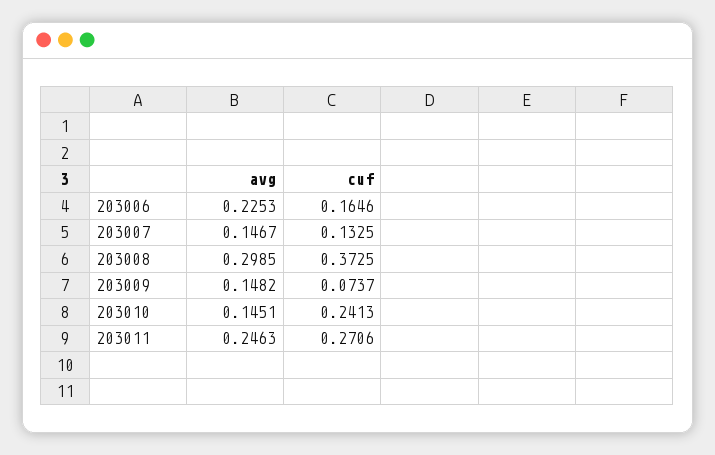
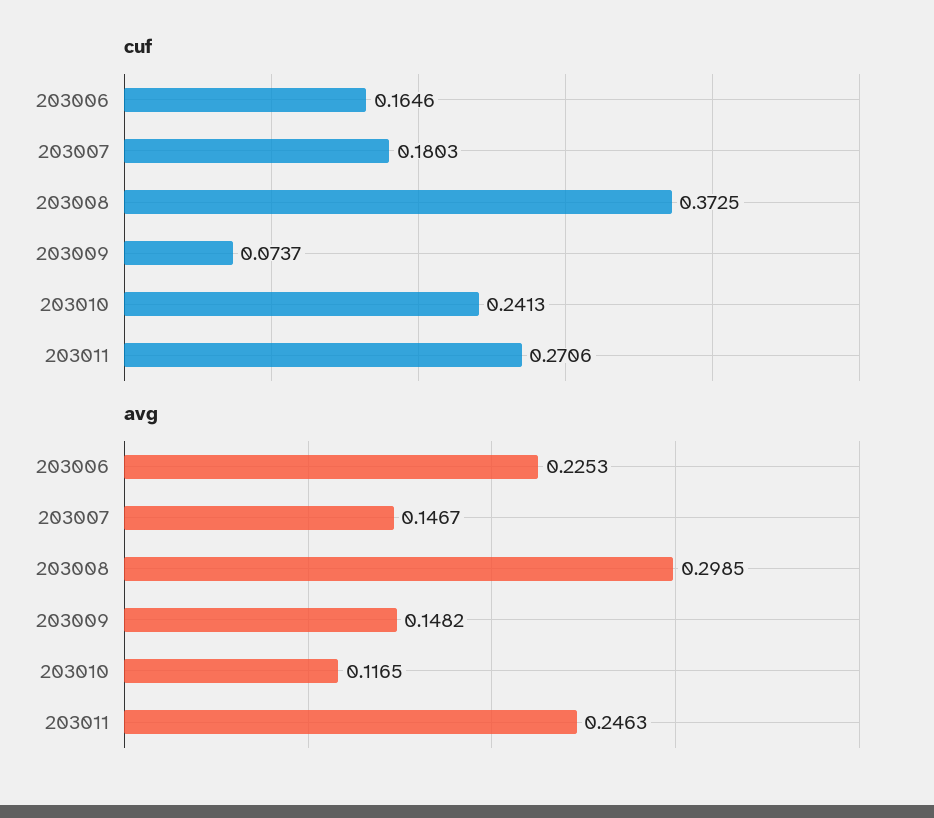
cuf, 203007: 0.1325 -> 0.1803
avg, 203010: 0.1451 -> 0.1165

